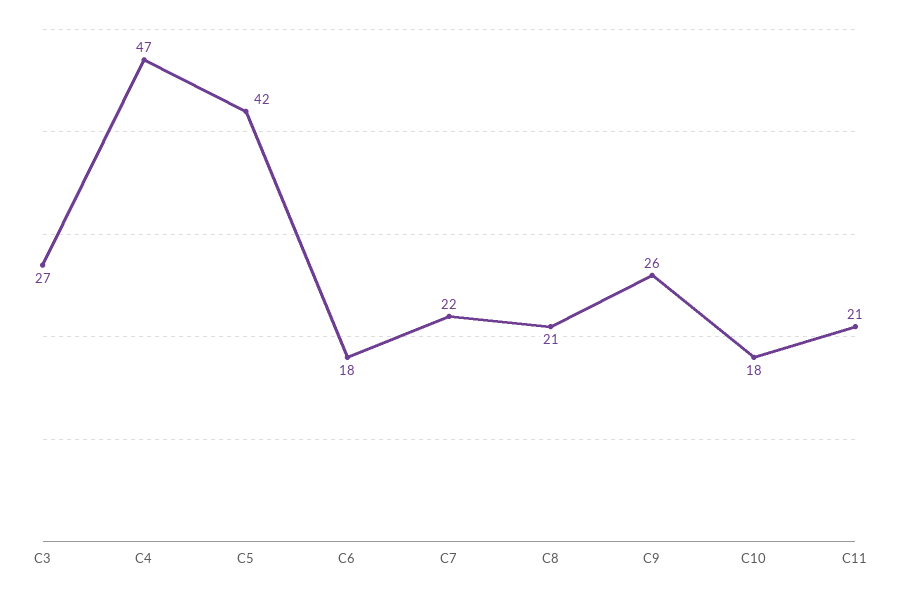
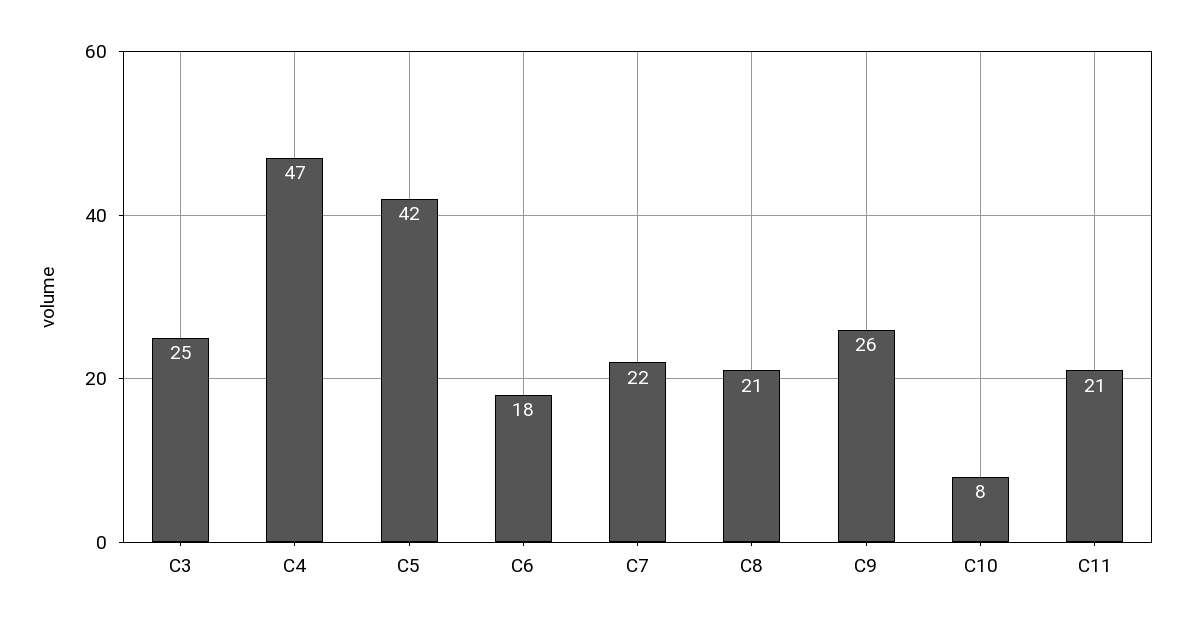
C3: 27 -> 25
C10: 18 -> 8

